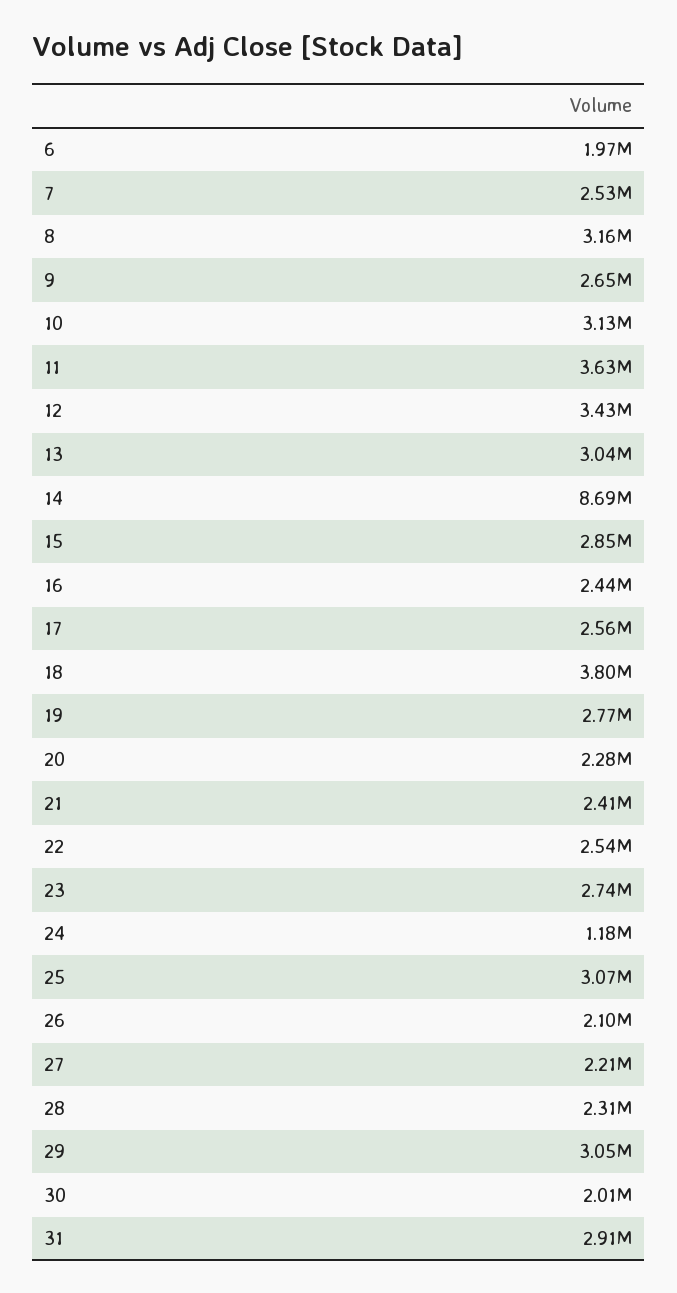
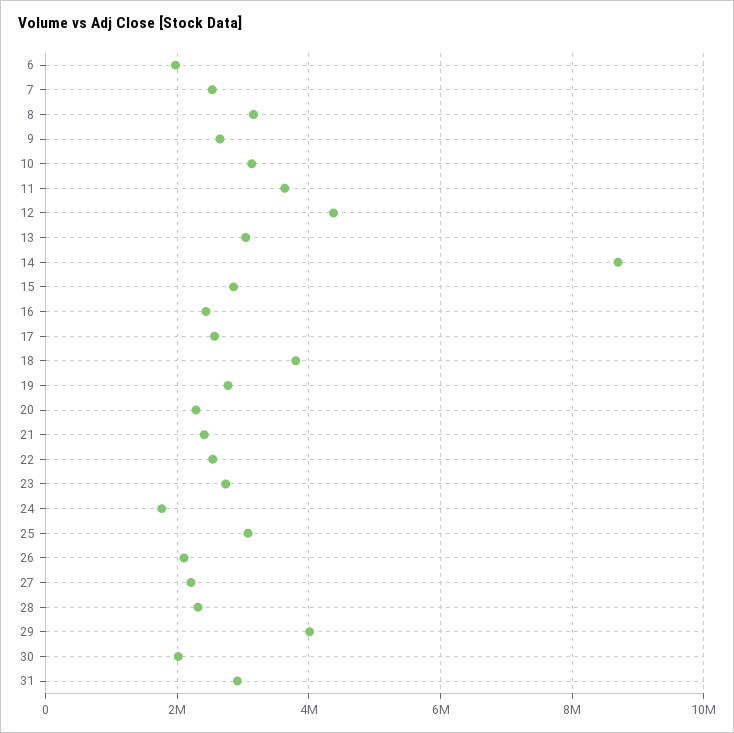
12: 3430000 -> 4400000
24: 1180000 -> 1800000
29: 3050000 -> 4000000

